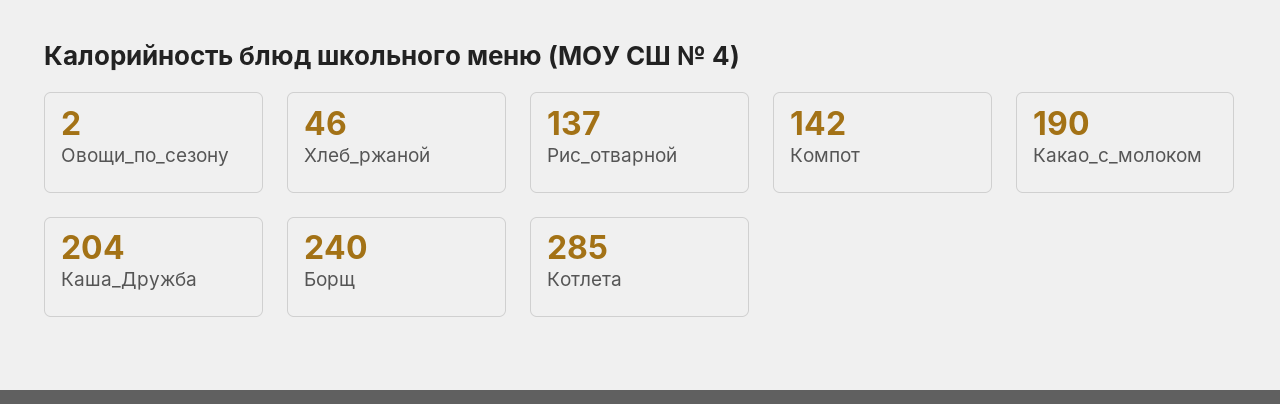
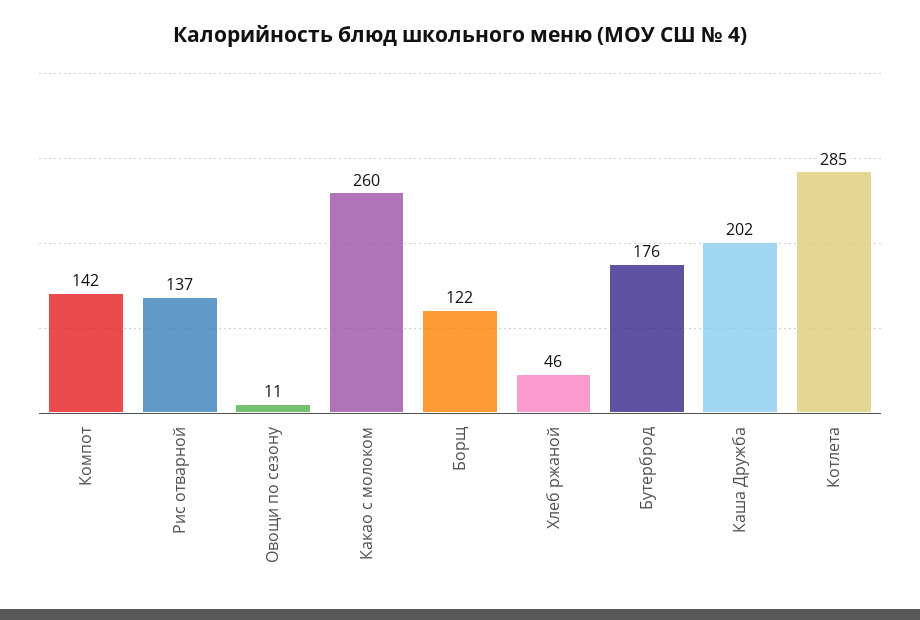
Овощи_по_сезону: 2 -> 11
Какао_с_молоком: 190 -> 260
Каша_Дружба: 204 -> 202
Борщ: 240 -> 122
Бутерброд: none -> 176

